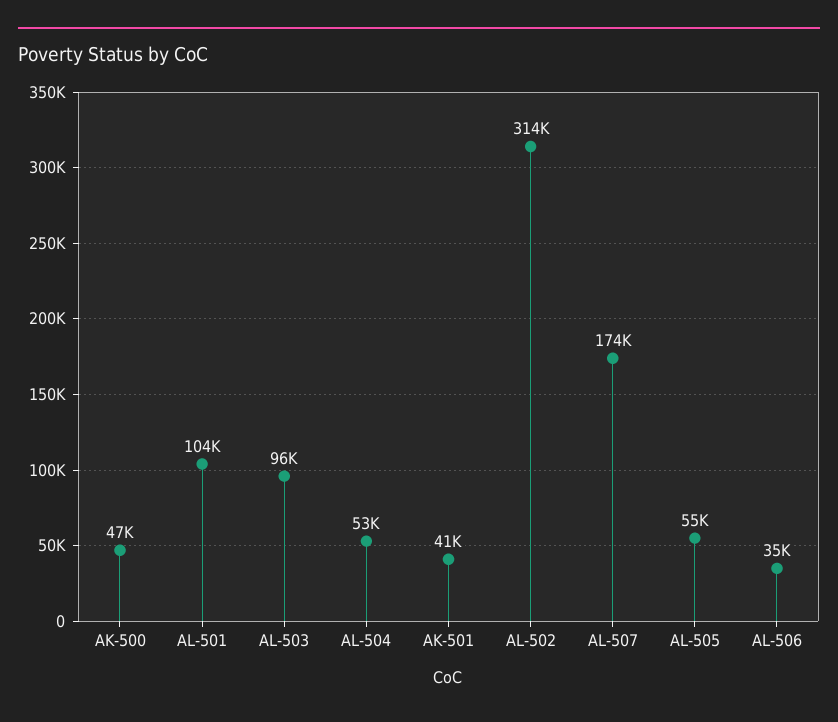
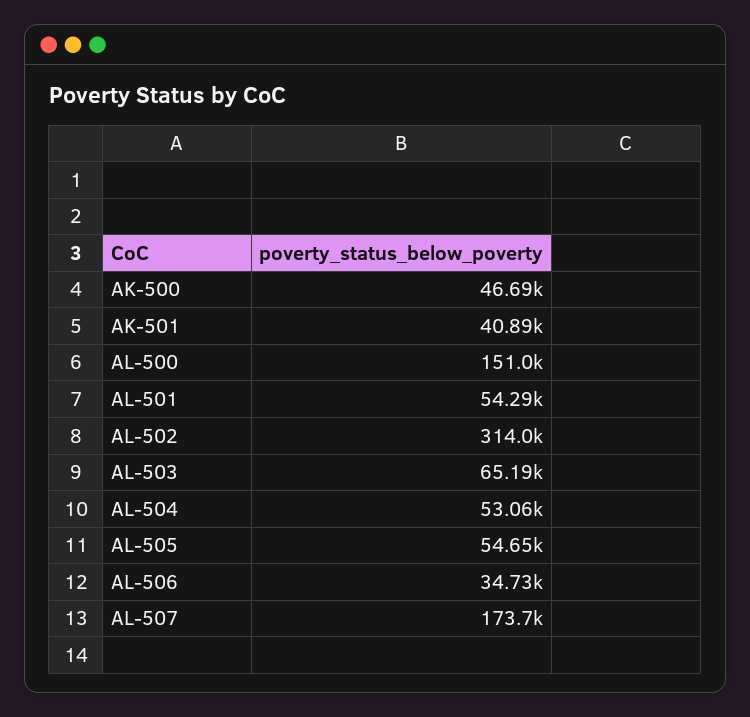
AL-501: 104000 -> 54290
AL-503: 96000 -> 65190
AL-500: none -> 151000

